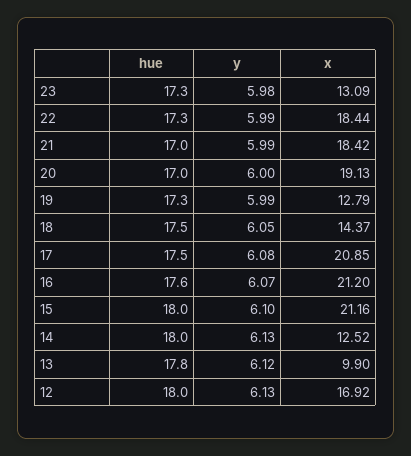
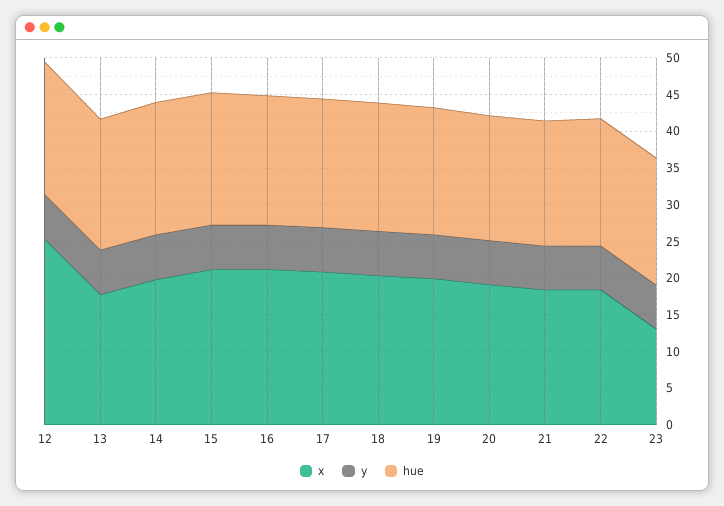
x, 19: 12.79 -> 20
x, 18: 14.37 -> 20
x, 14: 12.52 -> 20
x, 13: 9.9 -> 17.5
x, 12: 16.92 -> 25

